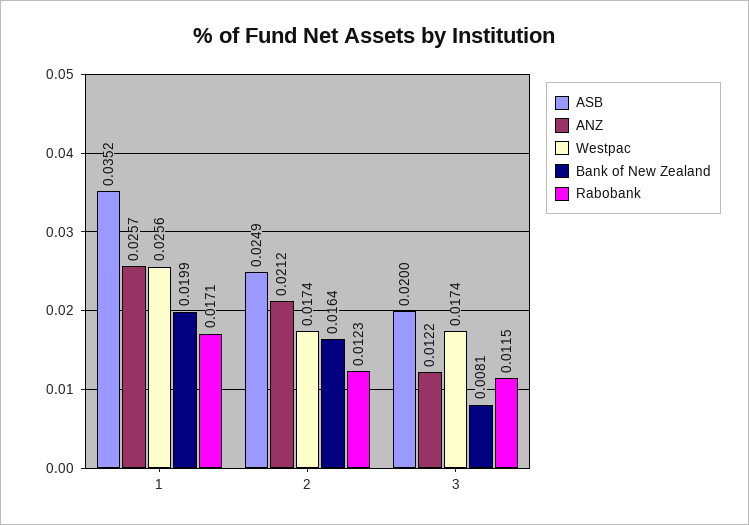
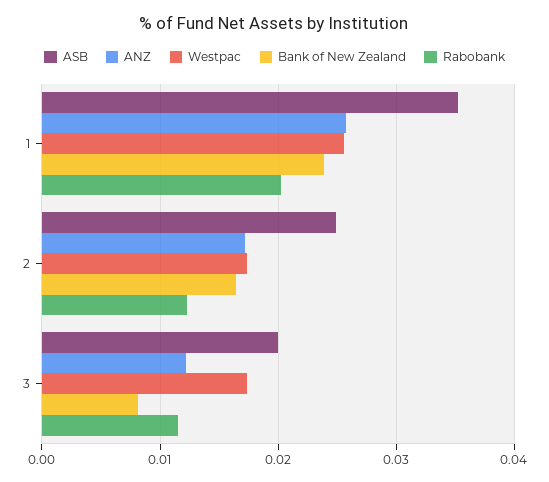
Bank of New Zealand, 1: 0.0199 -> 0.024
Rabobank, 1: 0.0171 -> 0.02
ANZ, 2: 0.0212 -> 0.017

